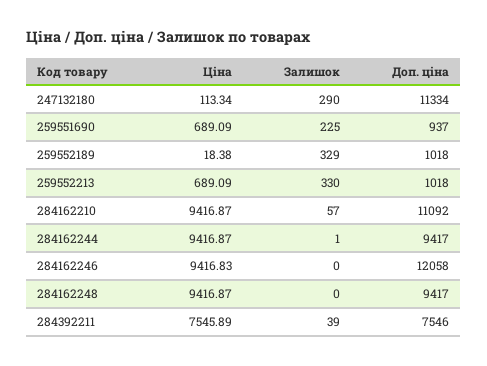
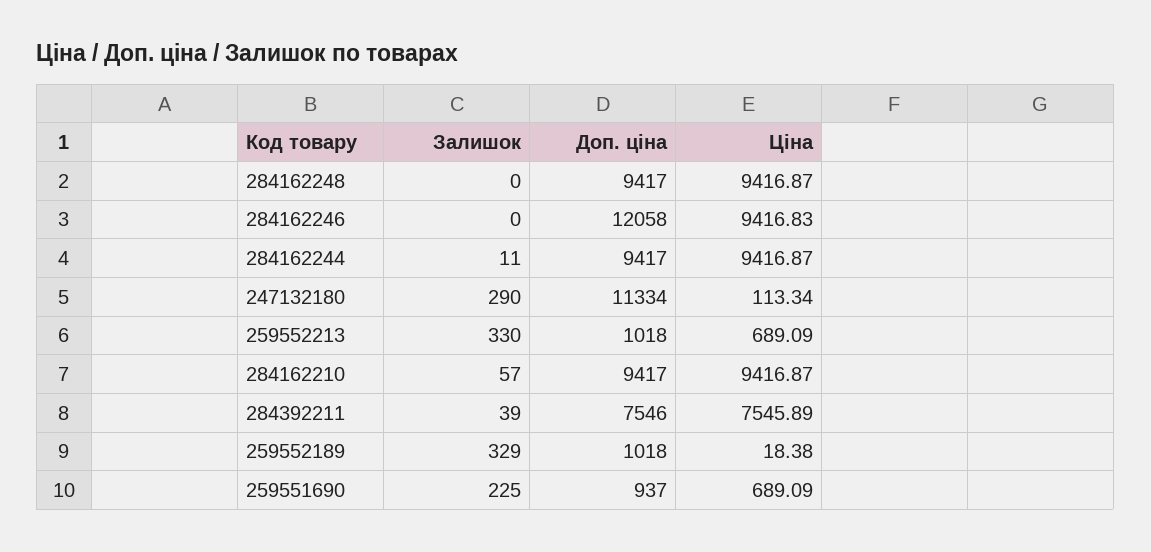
Доп. ціна, 284162210: 11092 -> 9417
Залишок, 284162244: 1 -> 11

